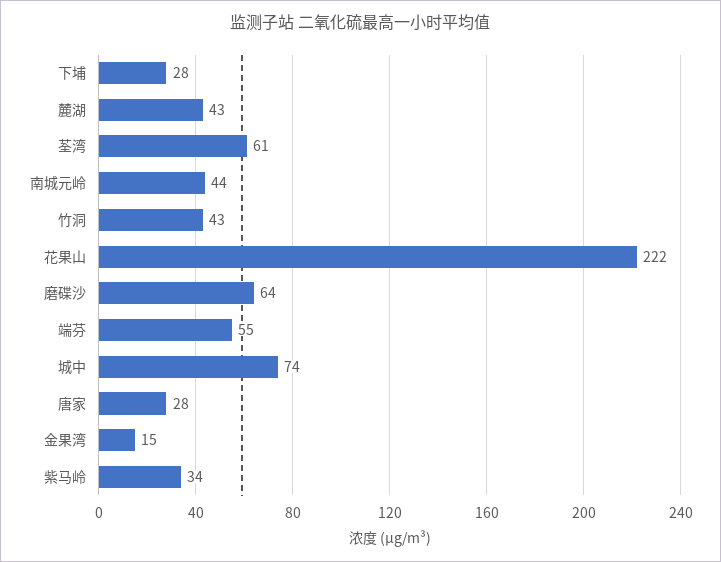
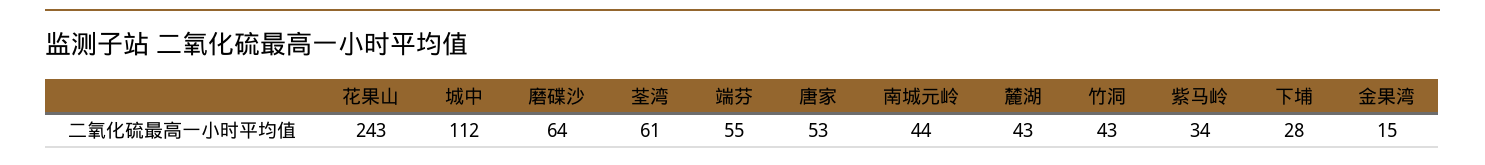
花果山: 222 -> 243
城中: 74 -> 112
唐家: 28 -> 53

